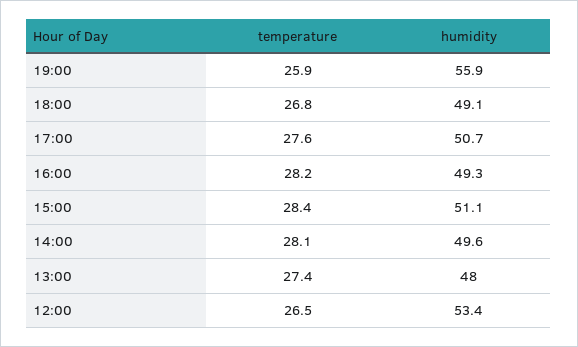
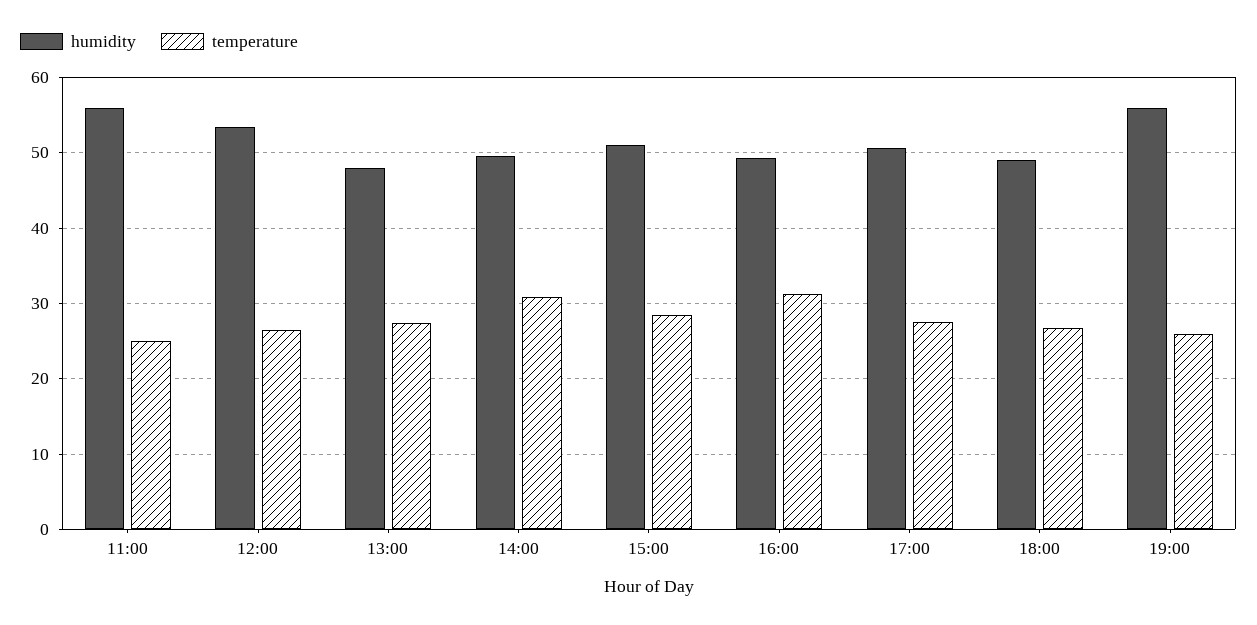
temperature, 16:00: 28.2 -> 31
temperature, 14:00: 28.1 -> 31
humidity, 11:00: none -> 56
temperature, 11:00: none -> 25

